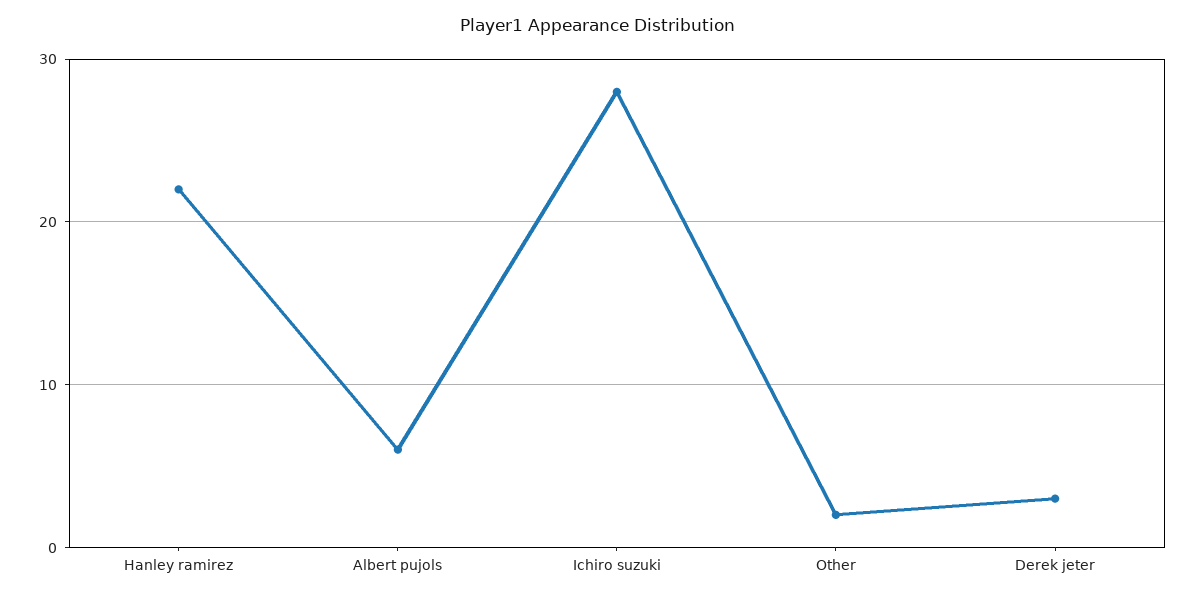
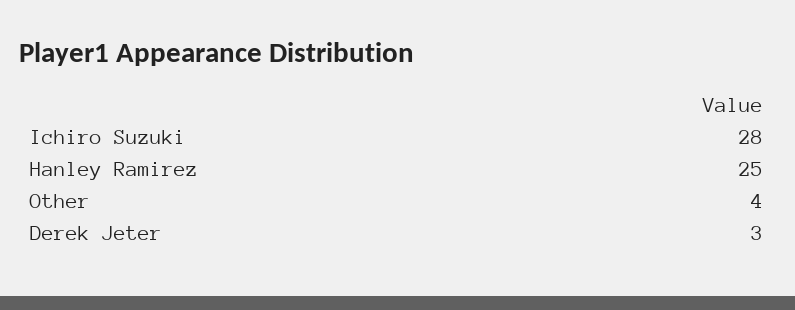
Hanley ramirez: 22 -> 25
Albert pujols: 6 -> none
Other: 2 -> 4

